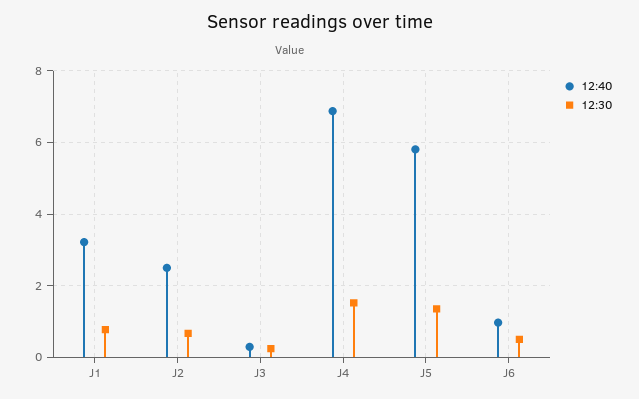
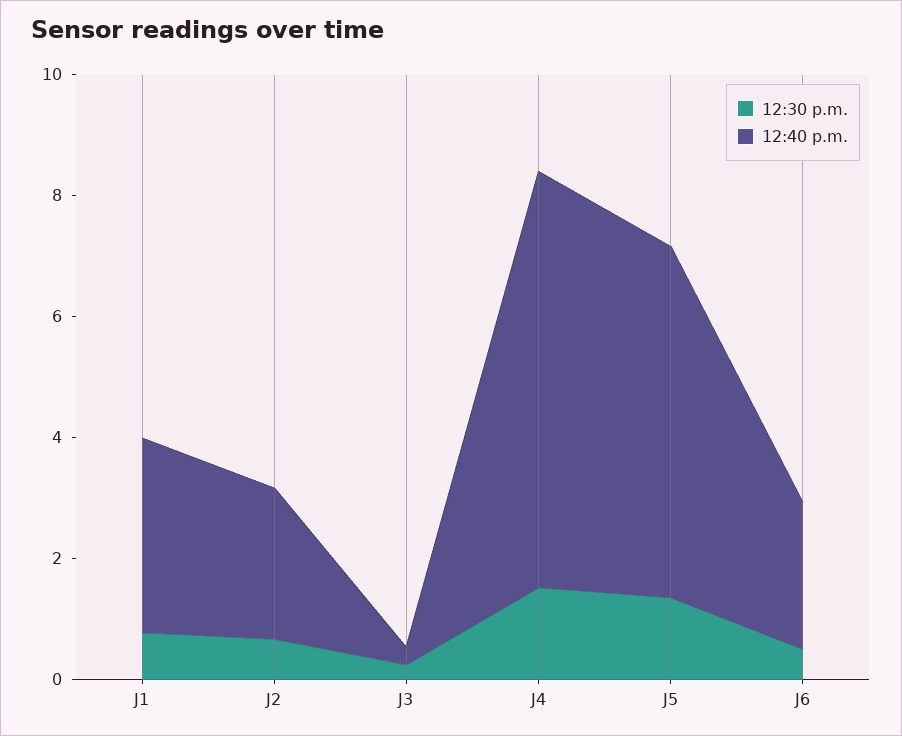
12:40, J6: 1 -> 2.5

